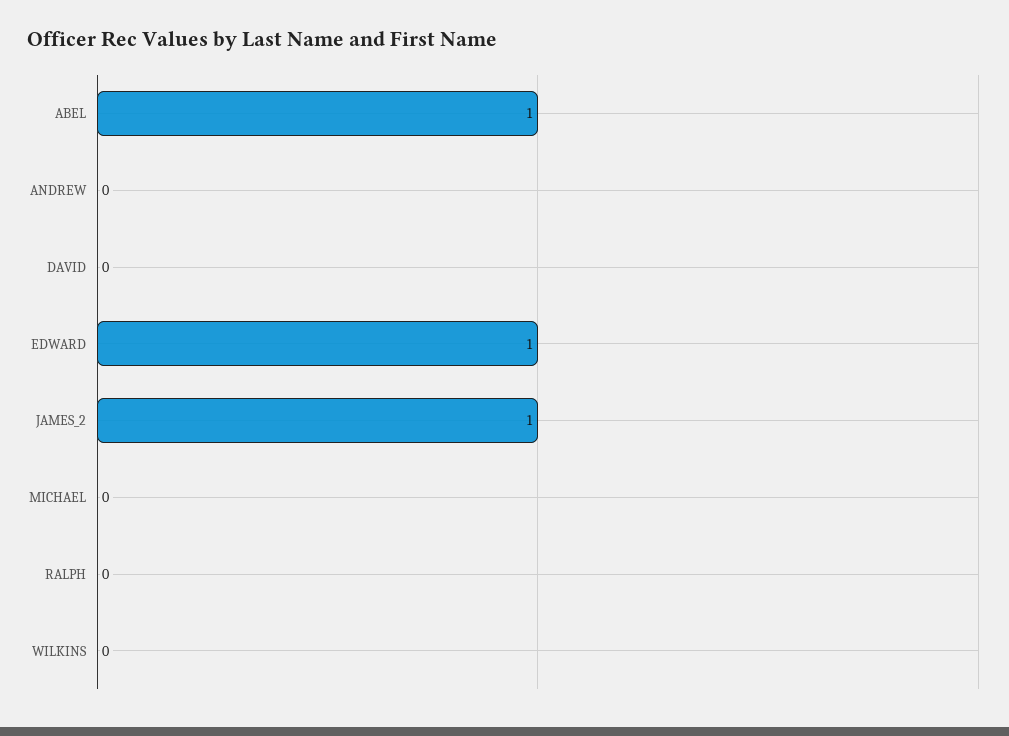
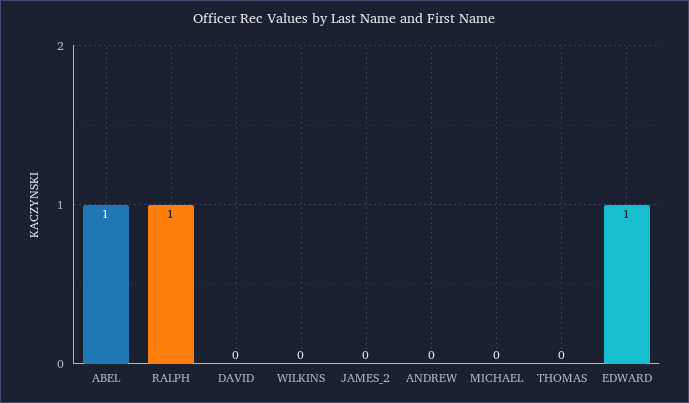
JAMES_2: 1 -> 0
RALPH: 0 -> 1
THOMAS: none -> 0

